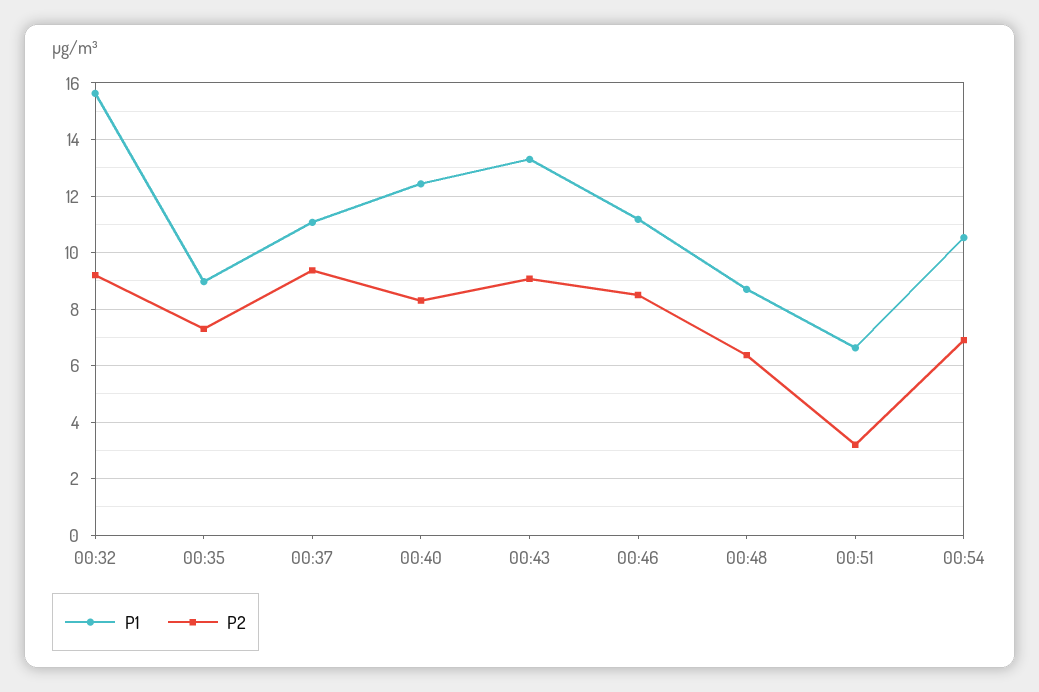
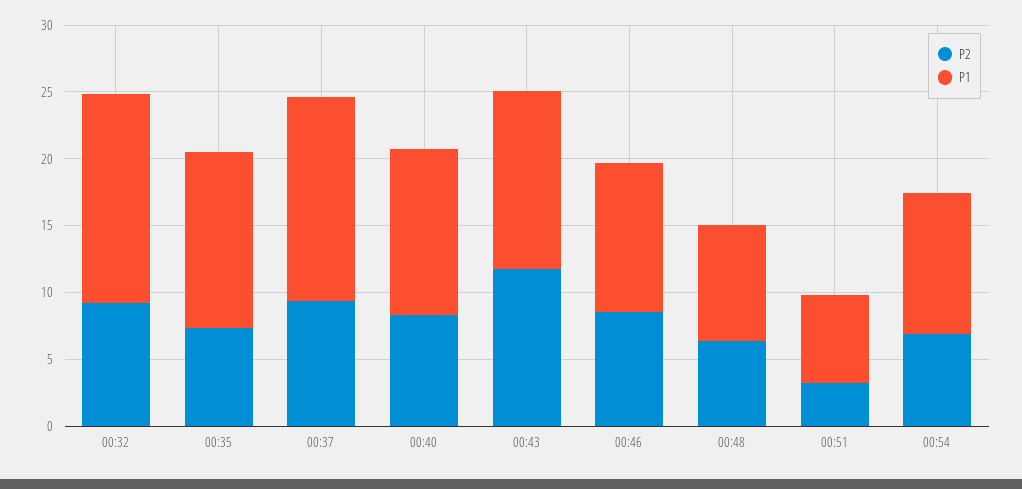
P1, 00:35: 9 -> 13
P1, 00:37: 11 -> 15
P2, 00:43: 9 -> 12

